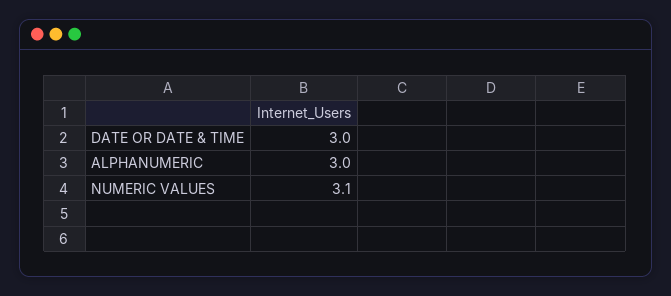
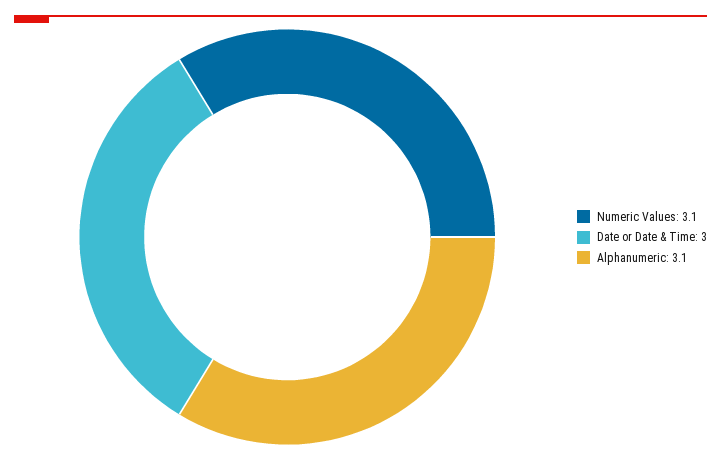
ALPHANUMERIC: 3 -> 3.1

